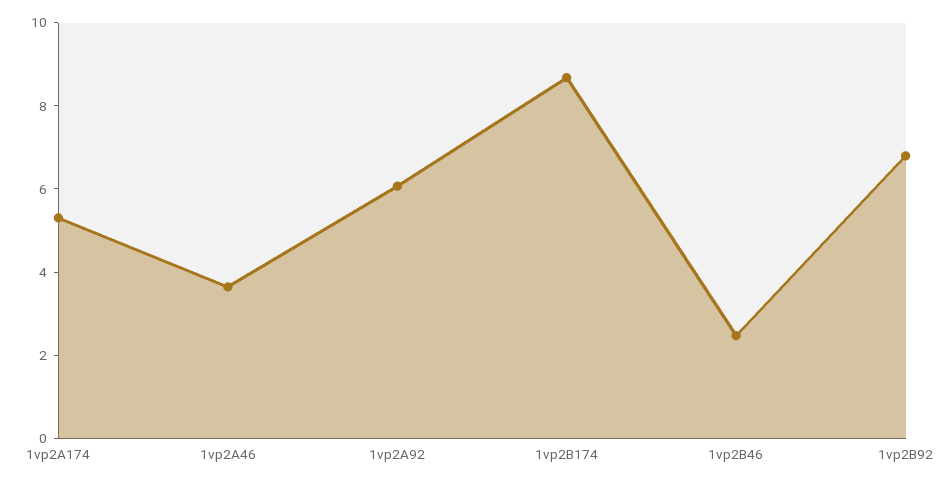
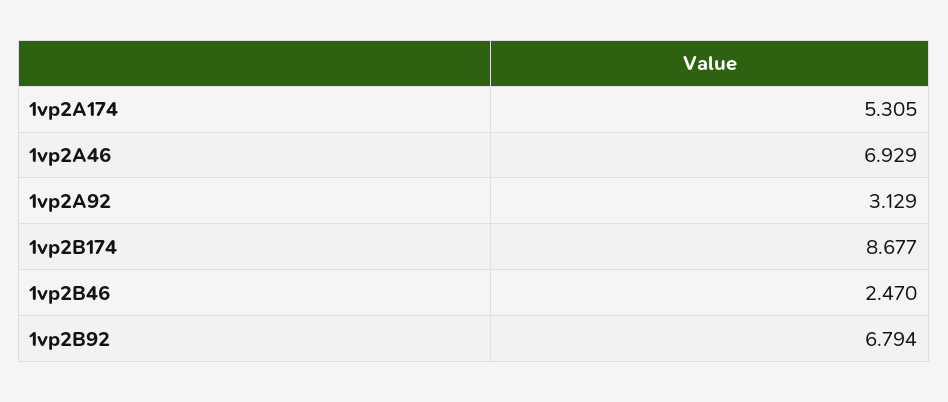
1vp2A46: 3.5 -> 6.929
1vp2A92: 6 -> 3.129

